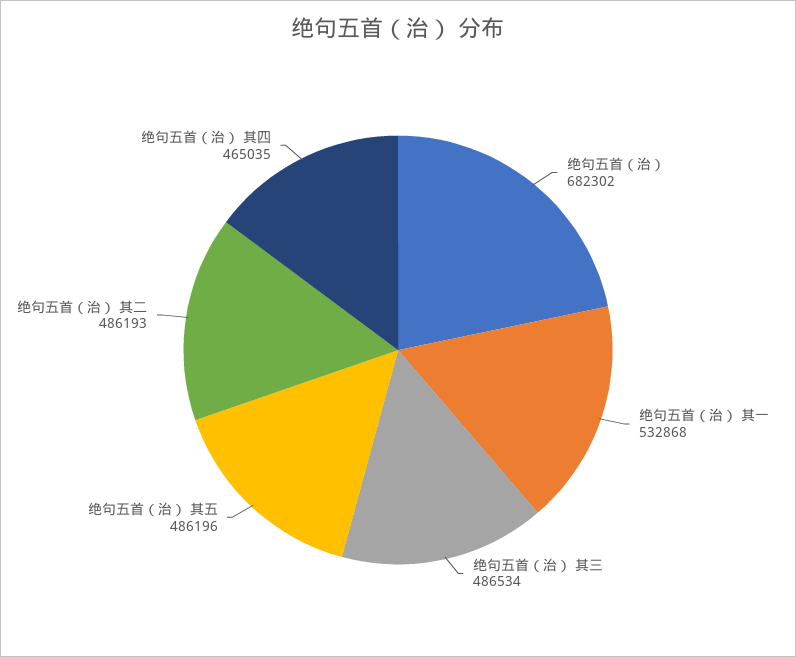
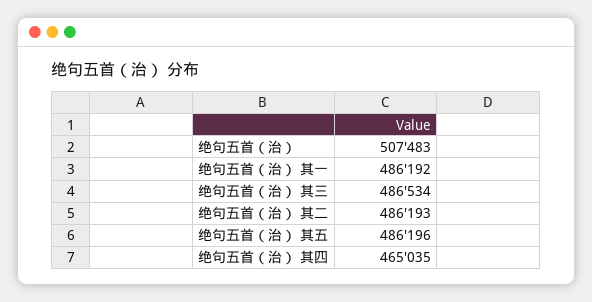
绝句五首（治）: 682302 -> 507483
绝句五首（治） 其一: 532868 -> 486192

